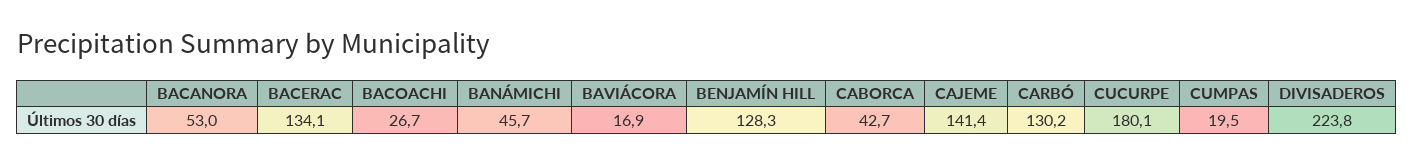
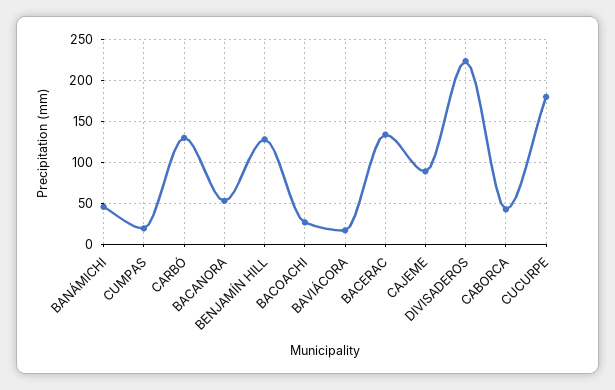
CAJEME: 141.4 -> 90

